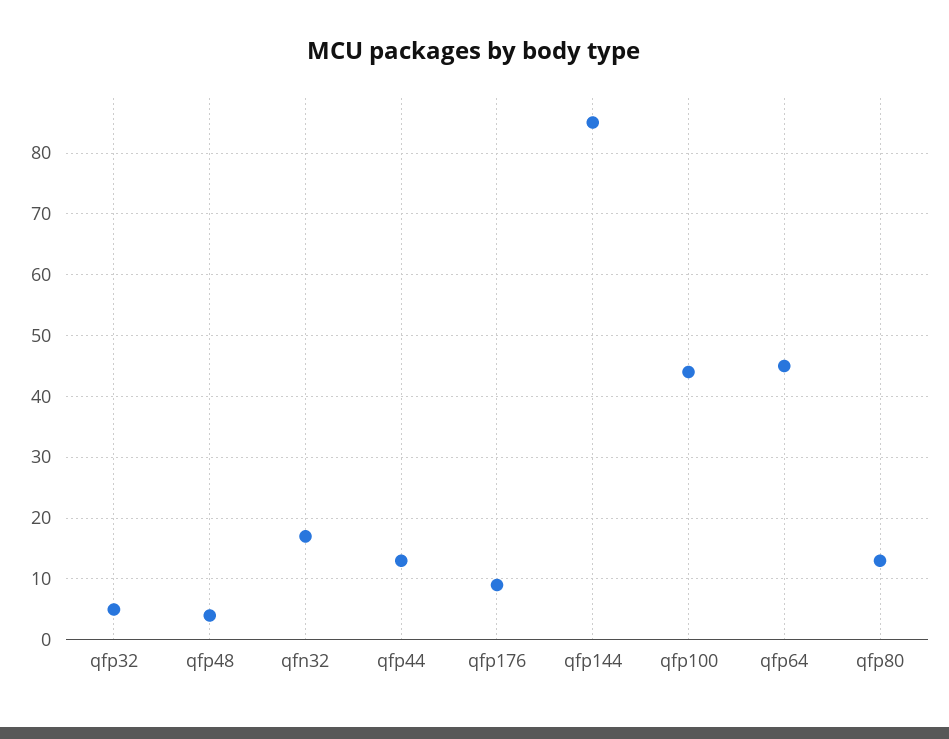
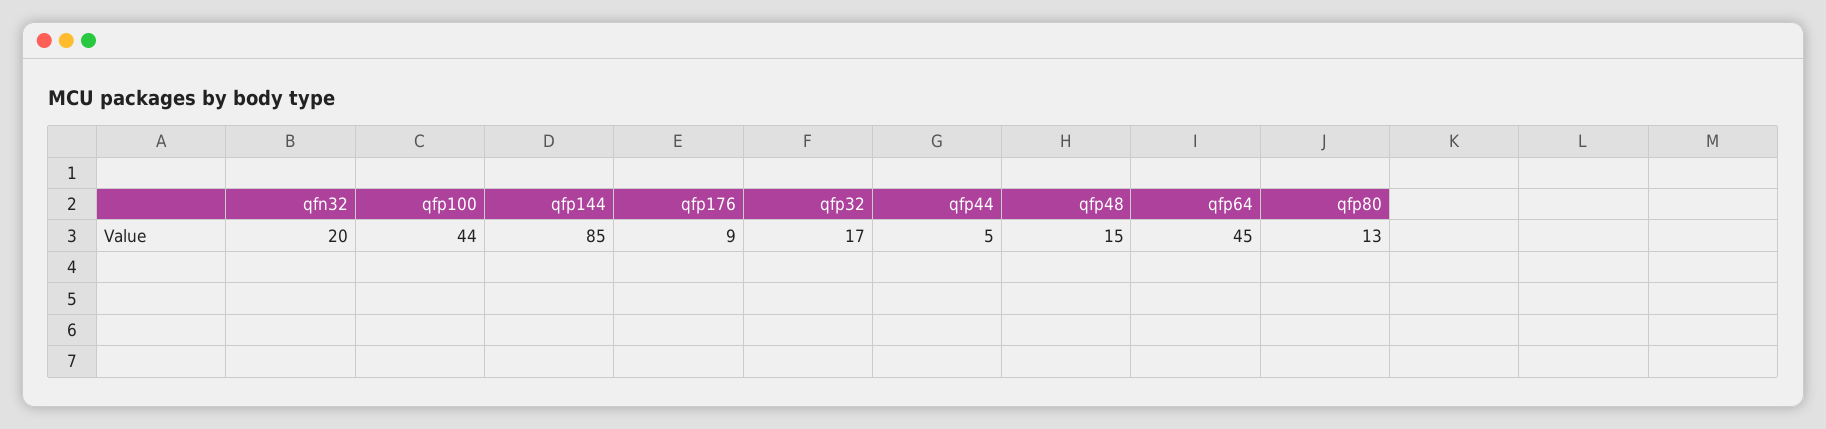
qfp32: 5 -> 17
qfp48: 4 -> 15
qfn32: 17 -> 20
qfp44: 13 -> 5

